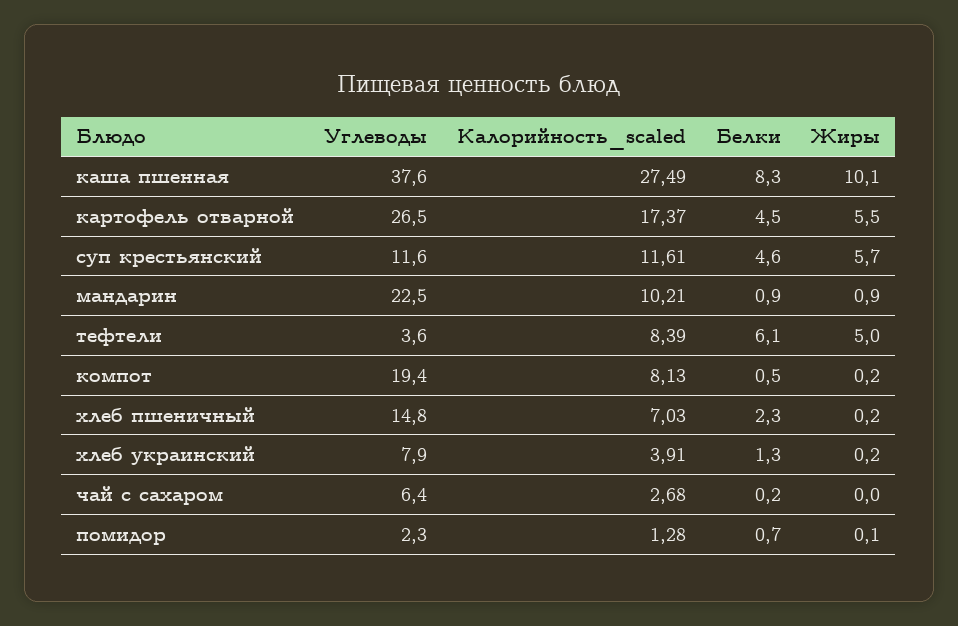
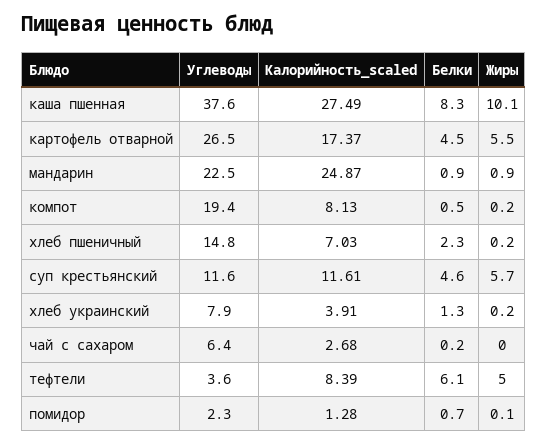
Калорийность_scaled, мандарин: 10.21 -> 24.87

